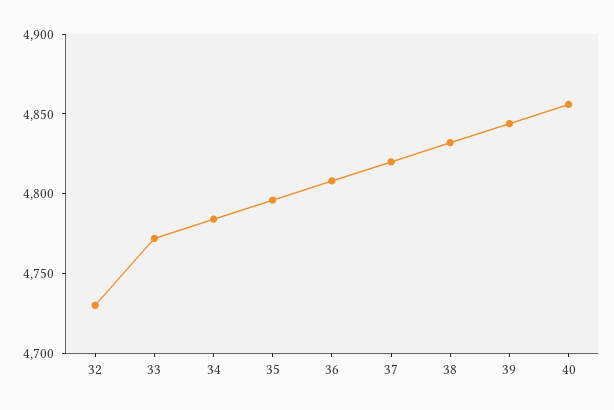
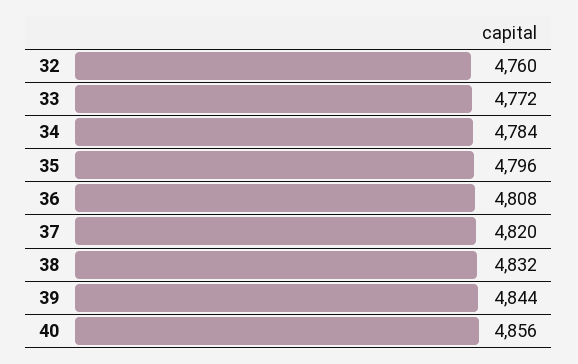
32: 4730 -> 4760

